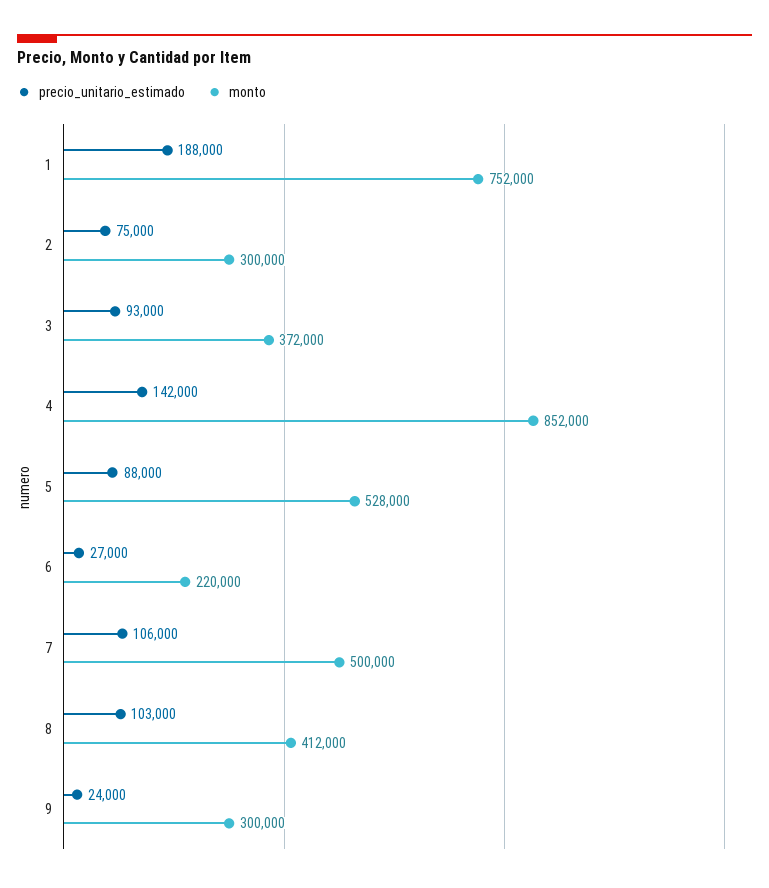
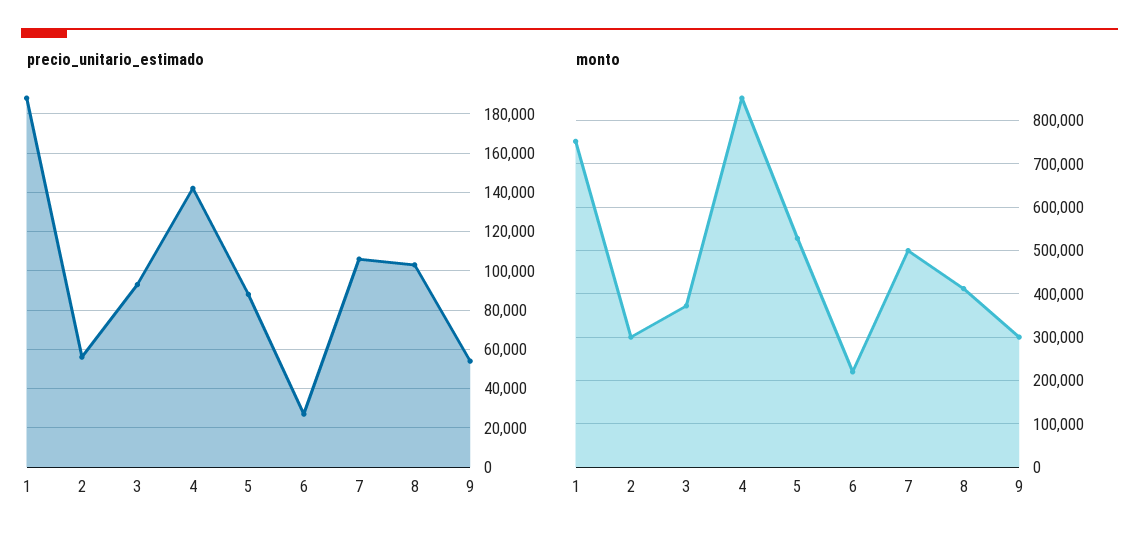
precio_unitario_estimado, 2: 75000 -> 55000
precio_unitario_estimado, 9: 24000 -> 55000

